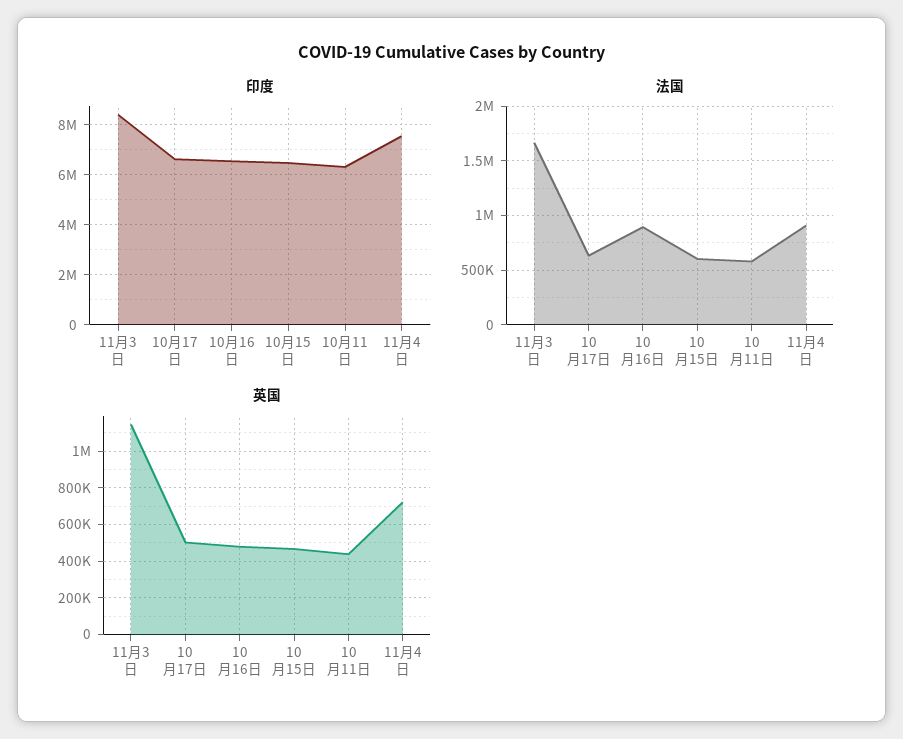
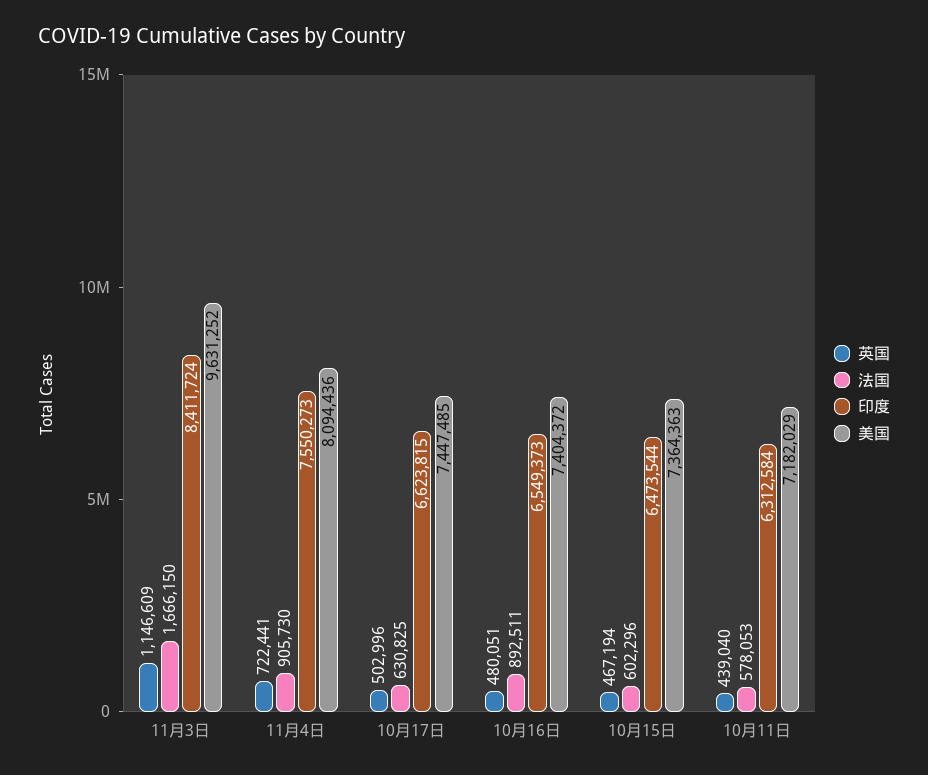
美国, 11月3日: none -> 9631252
美国, 11月4日: none -> 8094436
美国, 10月17日: none -> 7447485
美国, 10月16日: none -> 7404372
美国, 10月15日: none -> 7364363
美国, 10月11日: none -> 7182029

